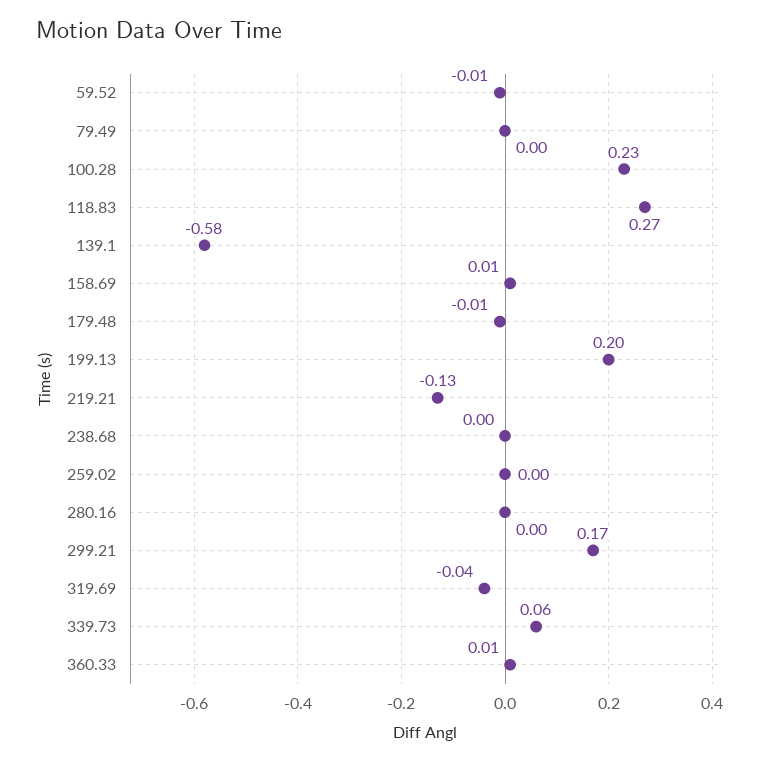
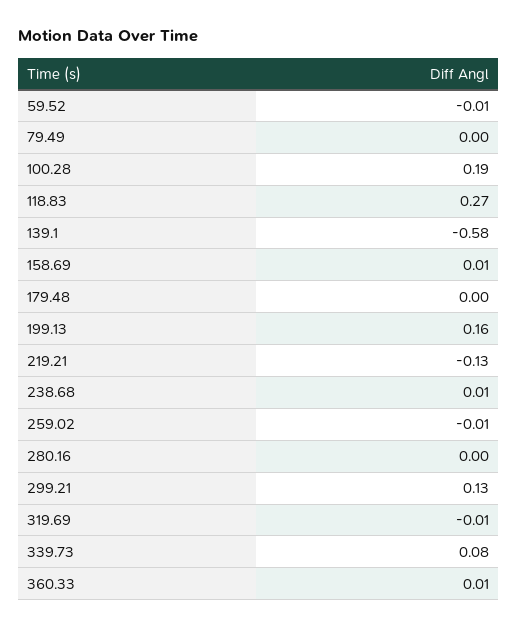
100.28: 0.23 -> 0.19
179.48: -0.01 -> 0
199.13: 0.2 -> 0.16
238.68: 0 -> 0.01
259.02: 0 -> -0.01
299.21: 0.17 -> 0.13
319.69: -0.04 -> -0.01
339.73: 0.06 -> 0.08

